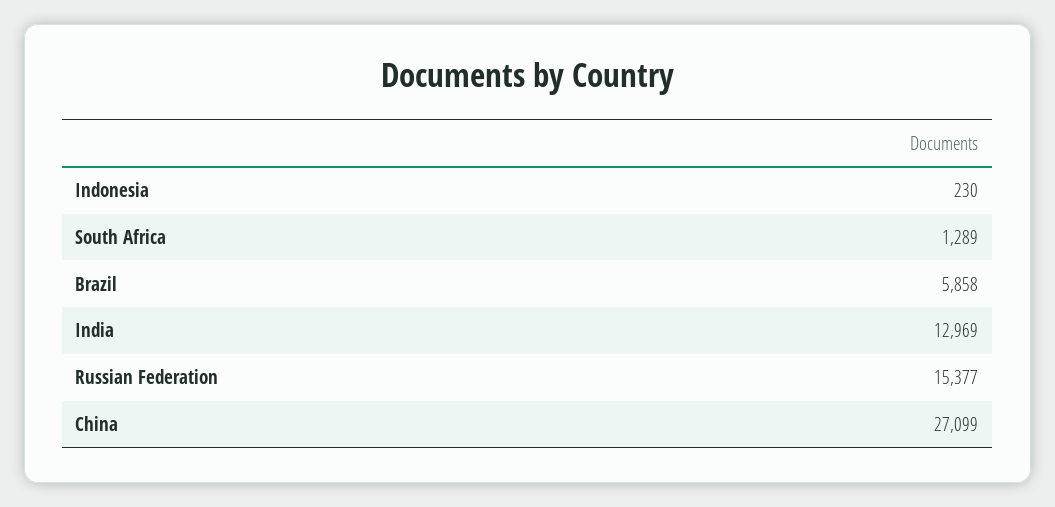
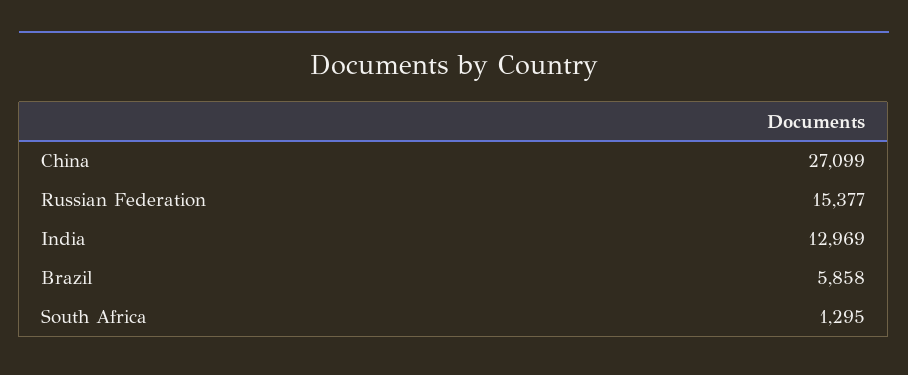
Indonesia: 230 -> none
South Africa: 1289 -> 1295

